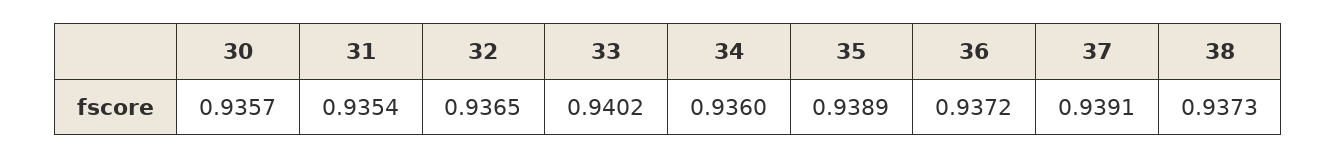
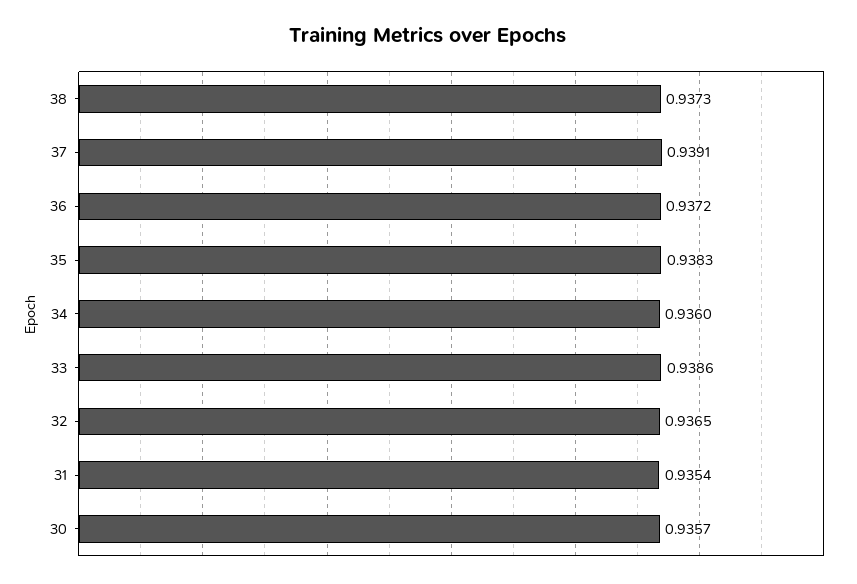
33: 0.9402 -> 0.9386
35: 0.9389 -> 0.9383

